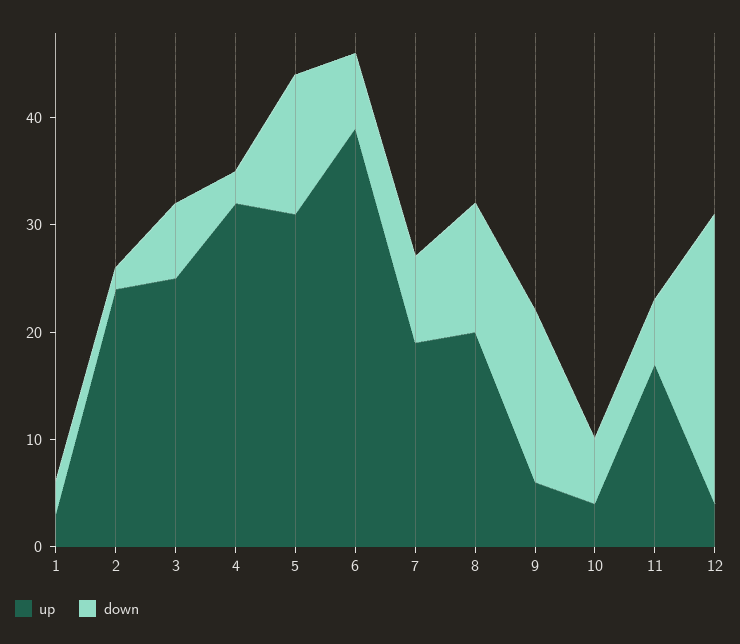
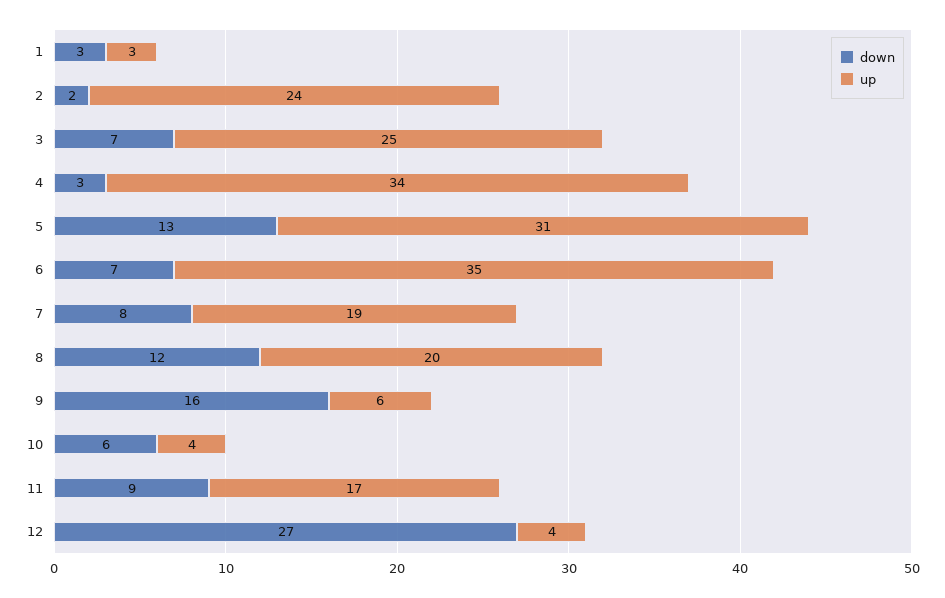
up, 4: 32 -> 34
up, 6: 39 -> 35
down, 11: 6 -> 9

